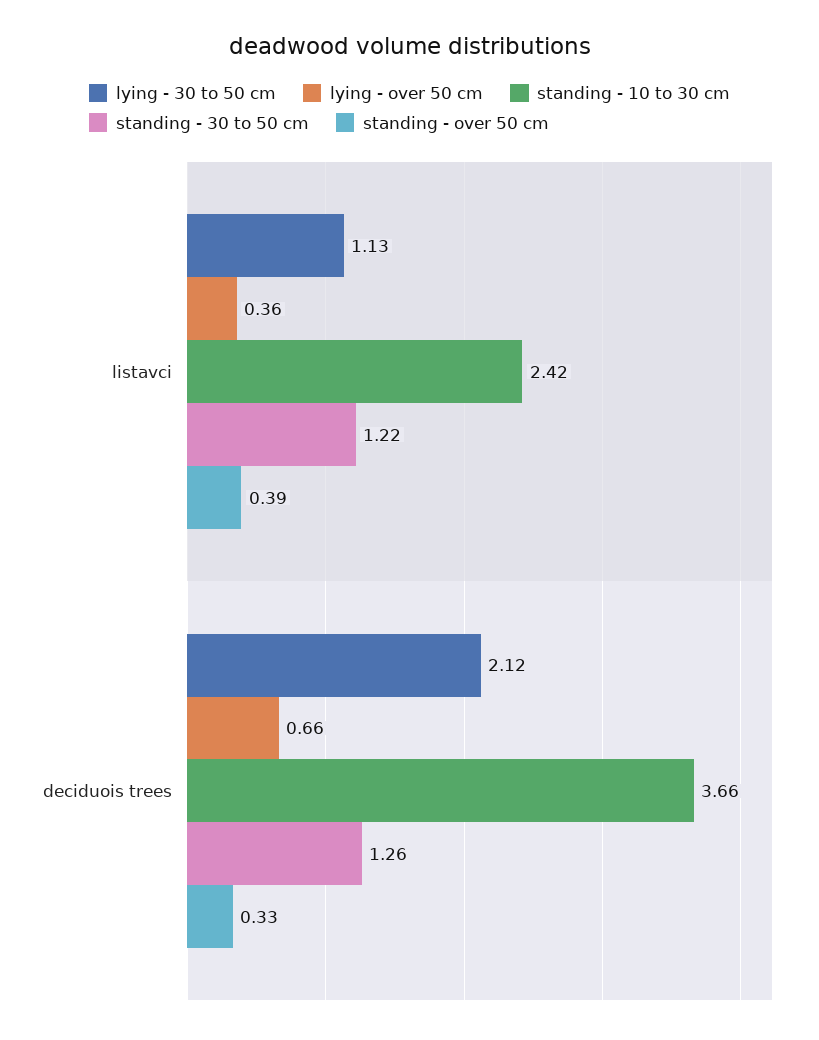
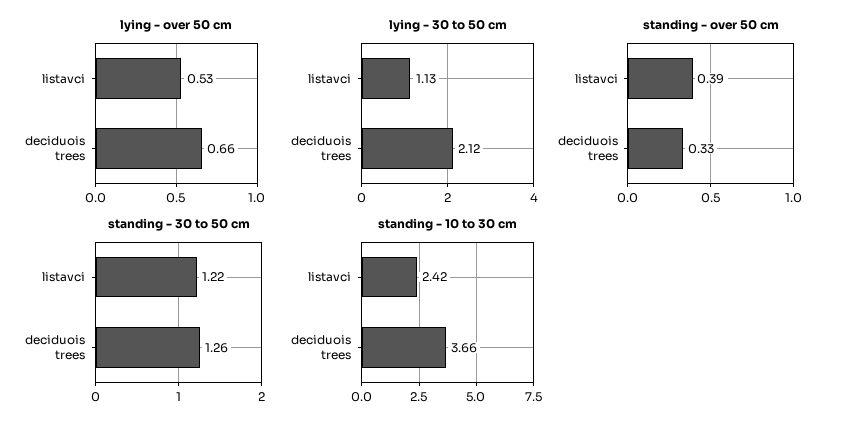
lying - over 50 cm, listavci: 0.36 -> 0.53

